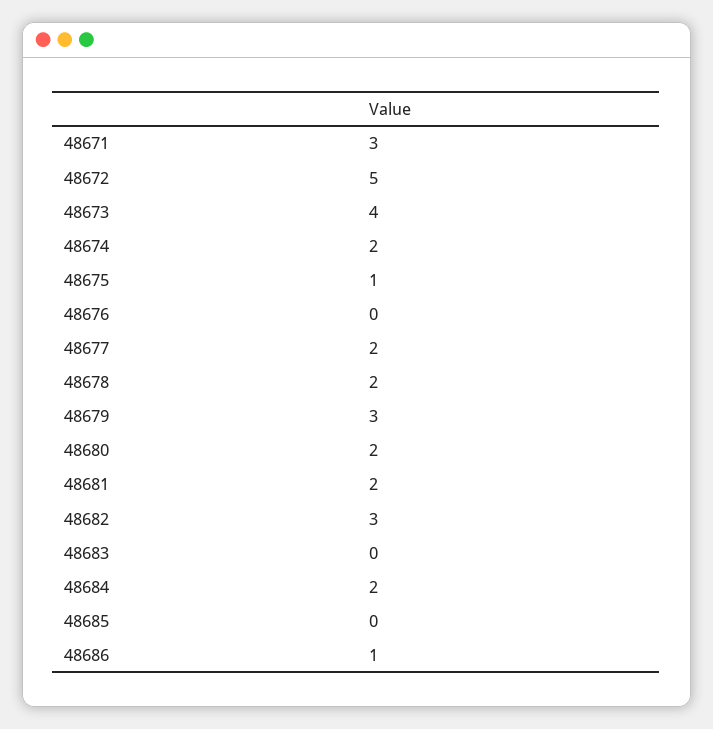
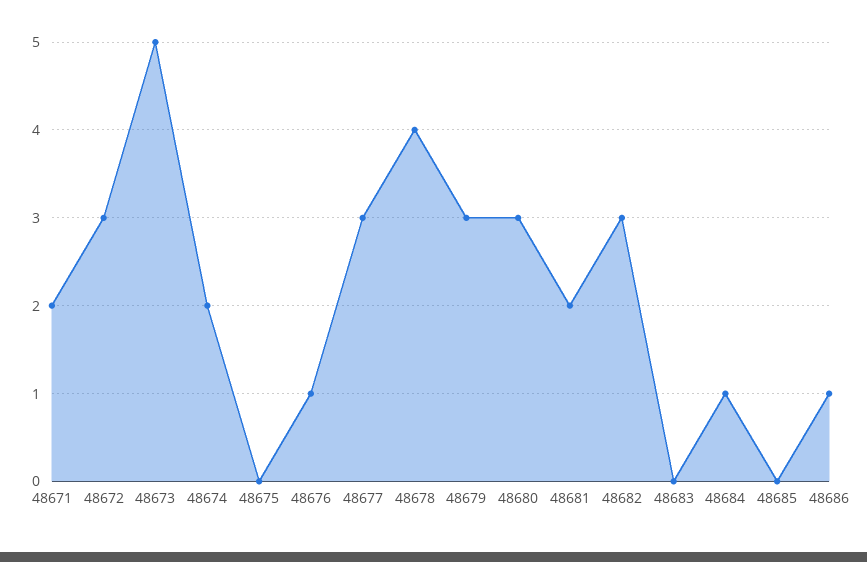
48671: 3 -> 2
48672: 5 -> 3
48673: 4 -> 5
48675: 1 -> 0
48676: 0 -> 1
48677: 2 -> 3
48678: 2 -> 4
48680: 2 -> 3
48684: 2 -> 1

